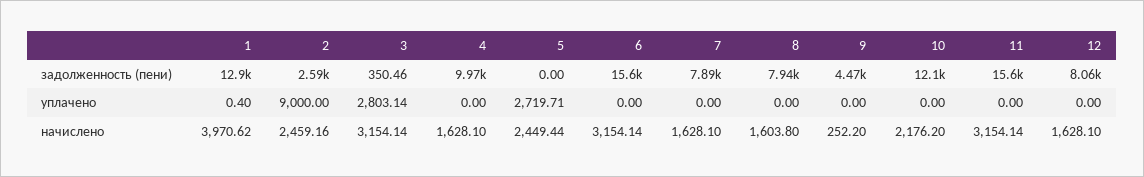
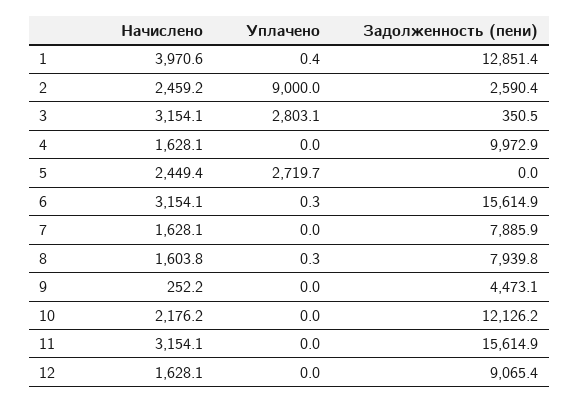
12, задолженность (пени): 8060 -> 9065.4
6, уплачено: 0 -> 0.3
8, уплачено: 0 -> 0.3

